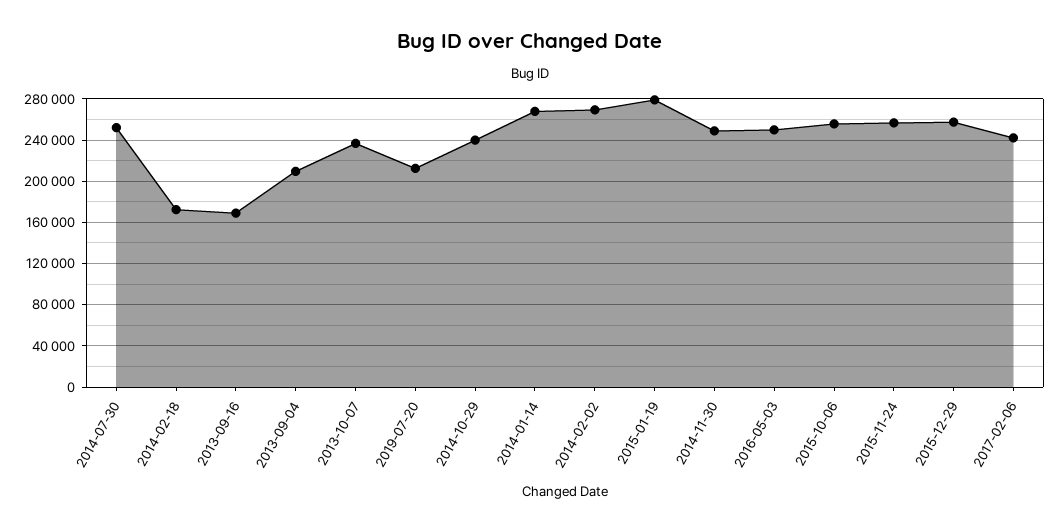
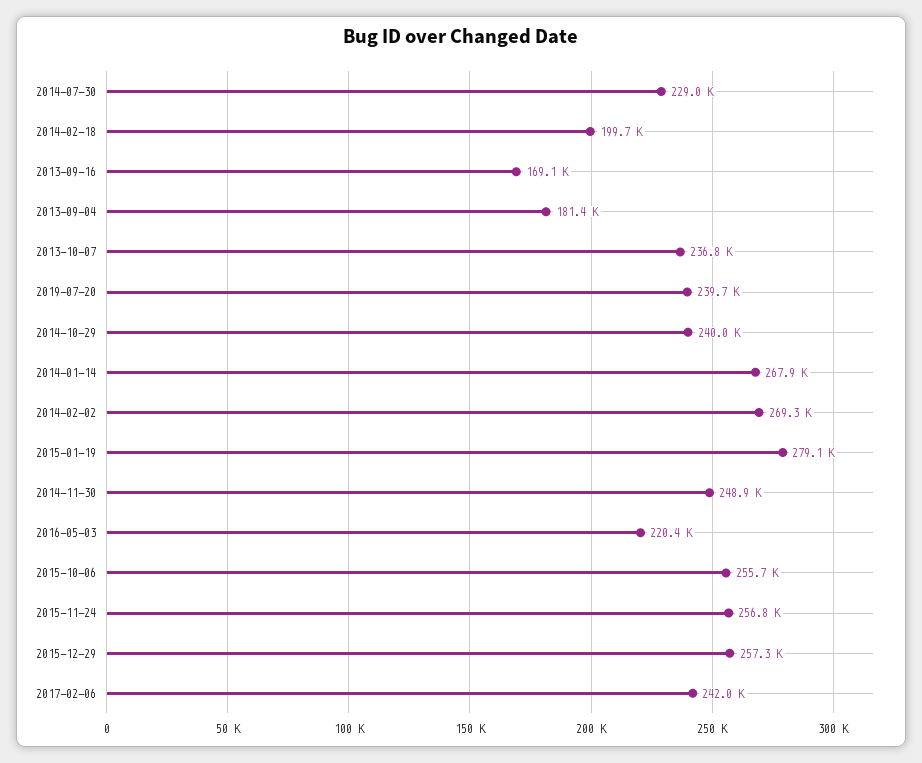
2014-07-30: 250000 -> 229000
2014-02-18: 170000 -> 199700
2013-09-04: 210000 -> 181400
2019-07-20: 210000 -> 239700
2016-05-03: 250000 -> 220400

